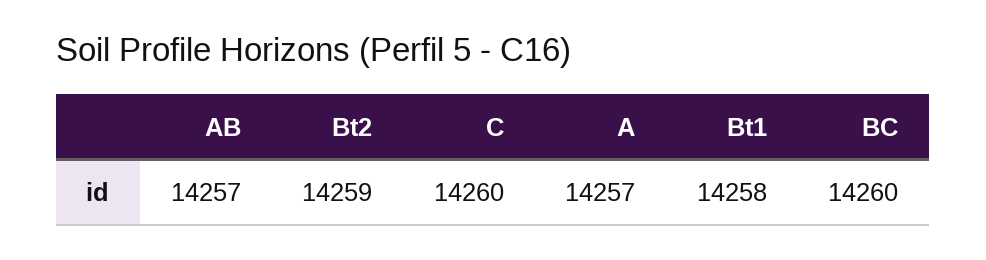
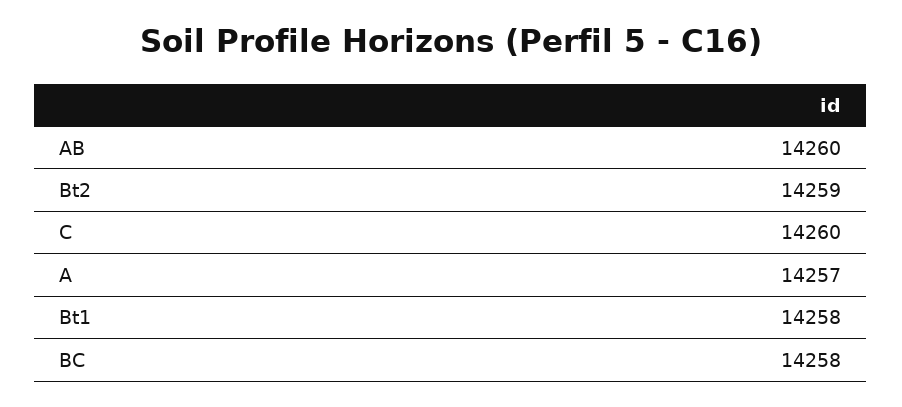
AB: 14257 -> 14260
BC: 14260 -> 14258

